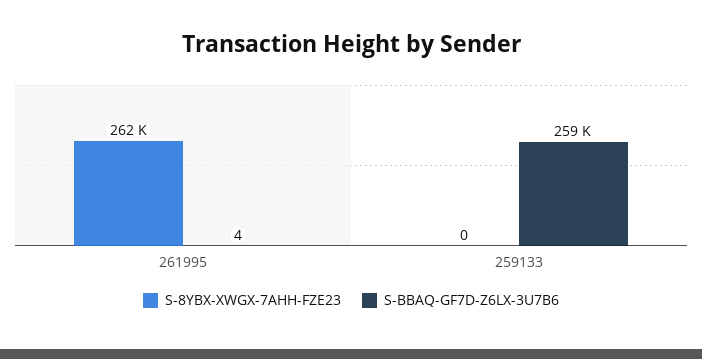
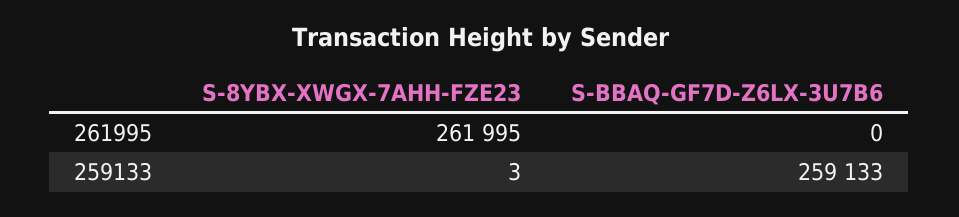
S-BBAQ-GF7D-Z6LX-3U7B6, 261995: 4 -> 0
S-8YBX-XWGX-7AHH-FZE23, 259133: 0 -> 3

